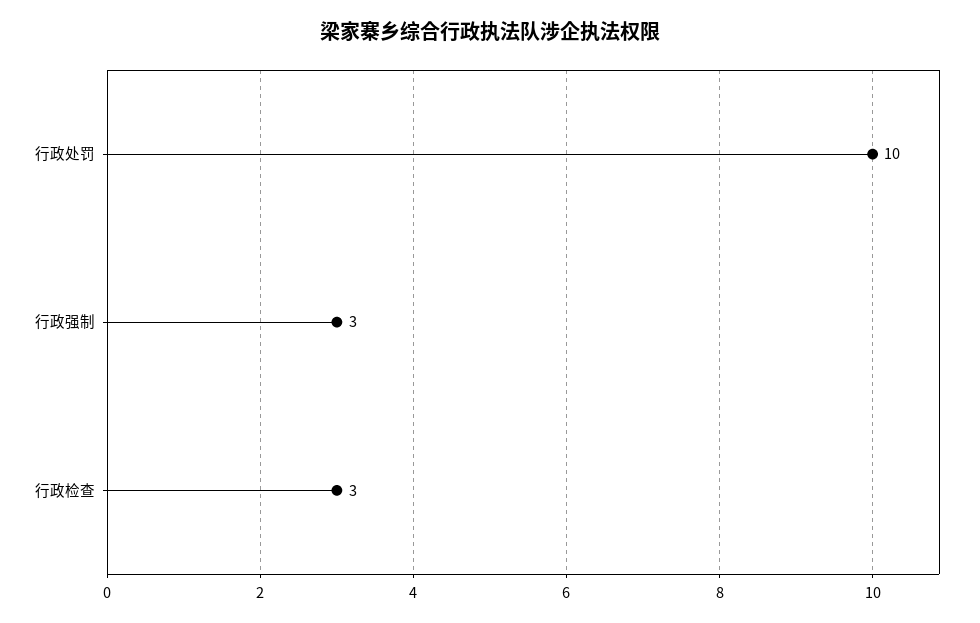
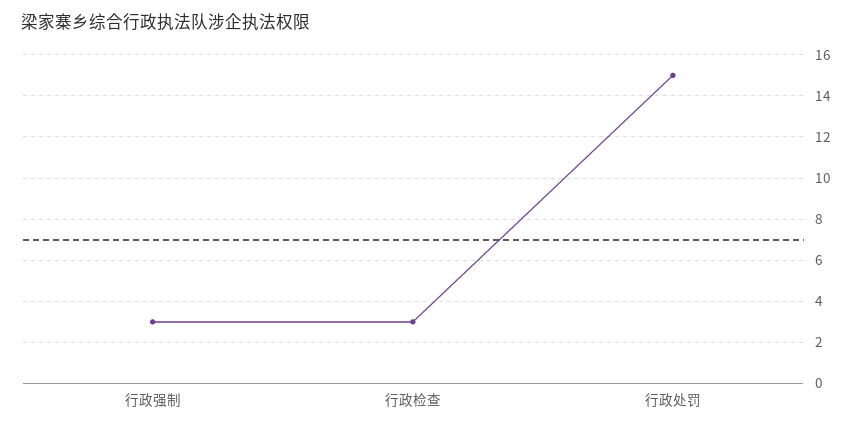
行政处罚: 10 -> 15

